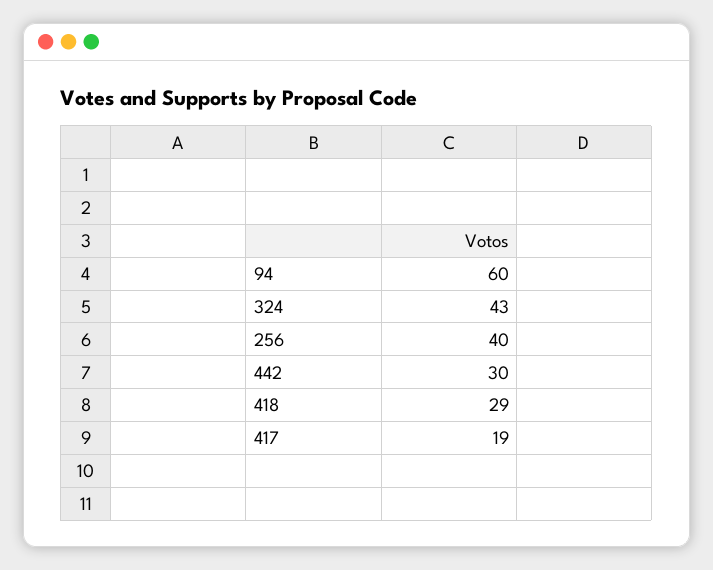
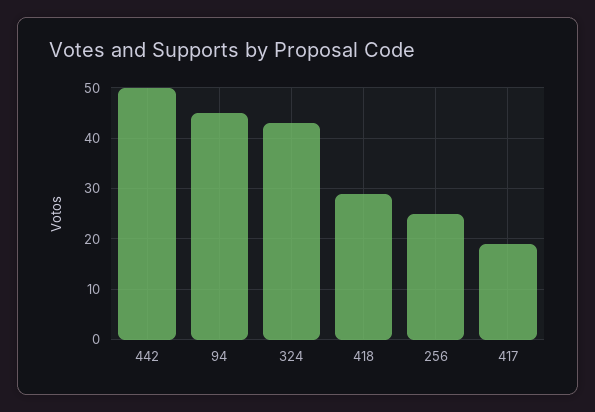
94: 60 -> 45
256: 40 -> 25
442: 30 -> 50

